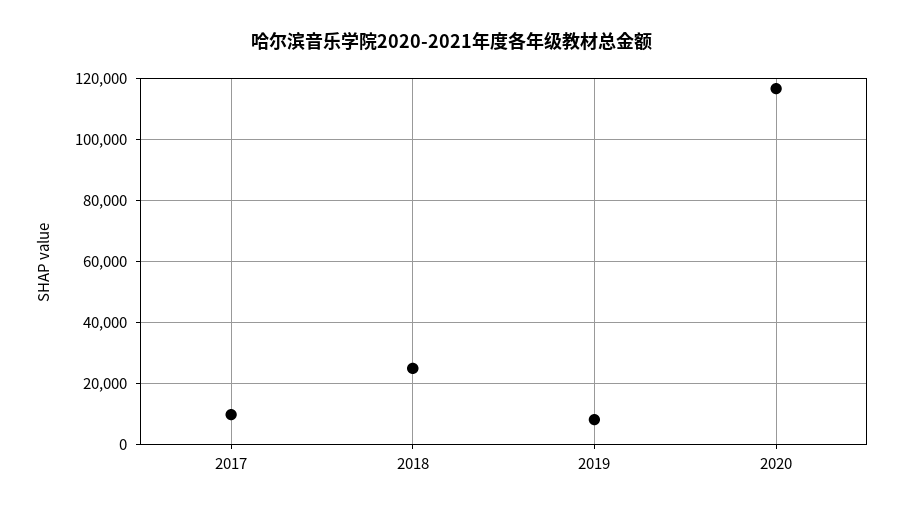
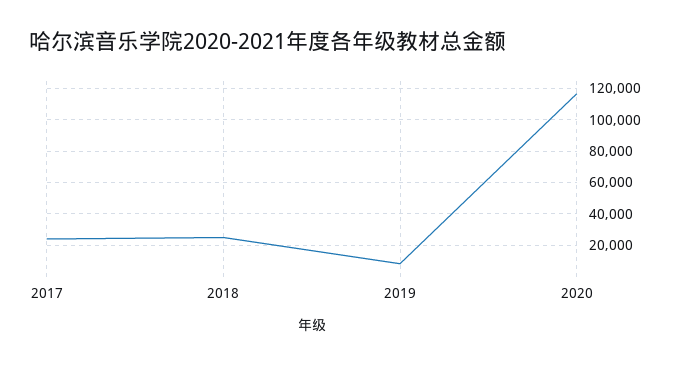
2017: 10000 -> 25000

